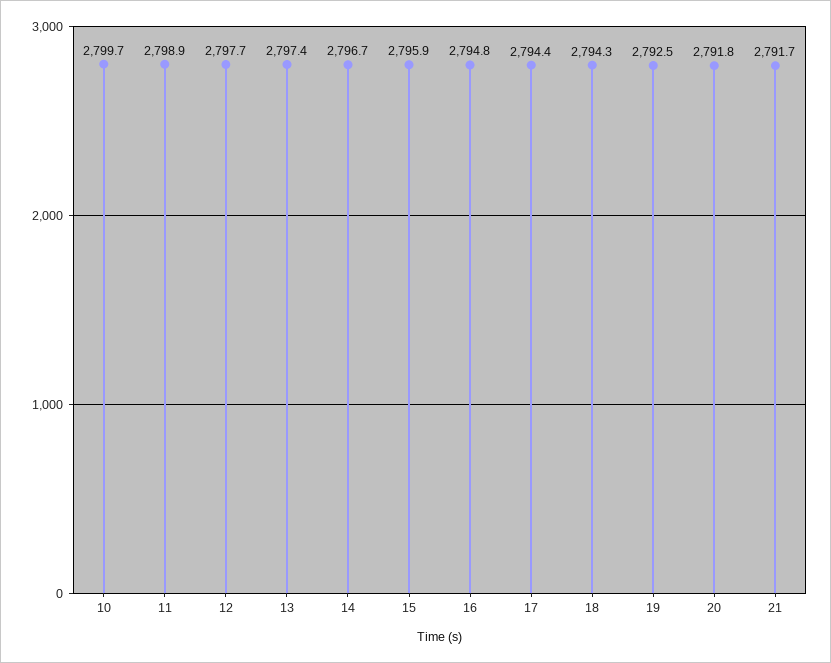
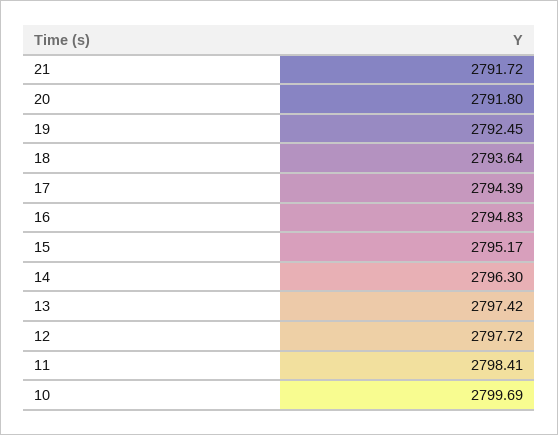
11: 2798.9 -> 2798.41
14: 2796.7 -> 2796.3
15: 2795.9 -> 2795.17
18: 2794.3 -> 2793.64

